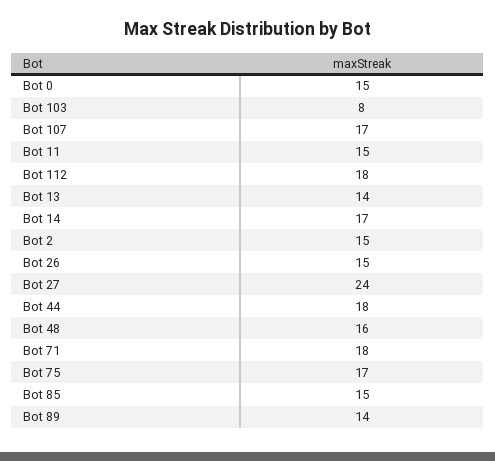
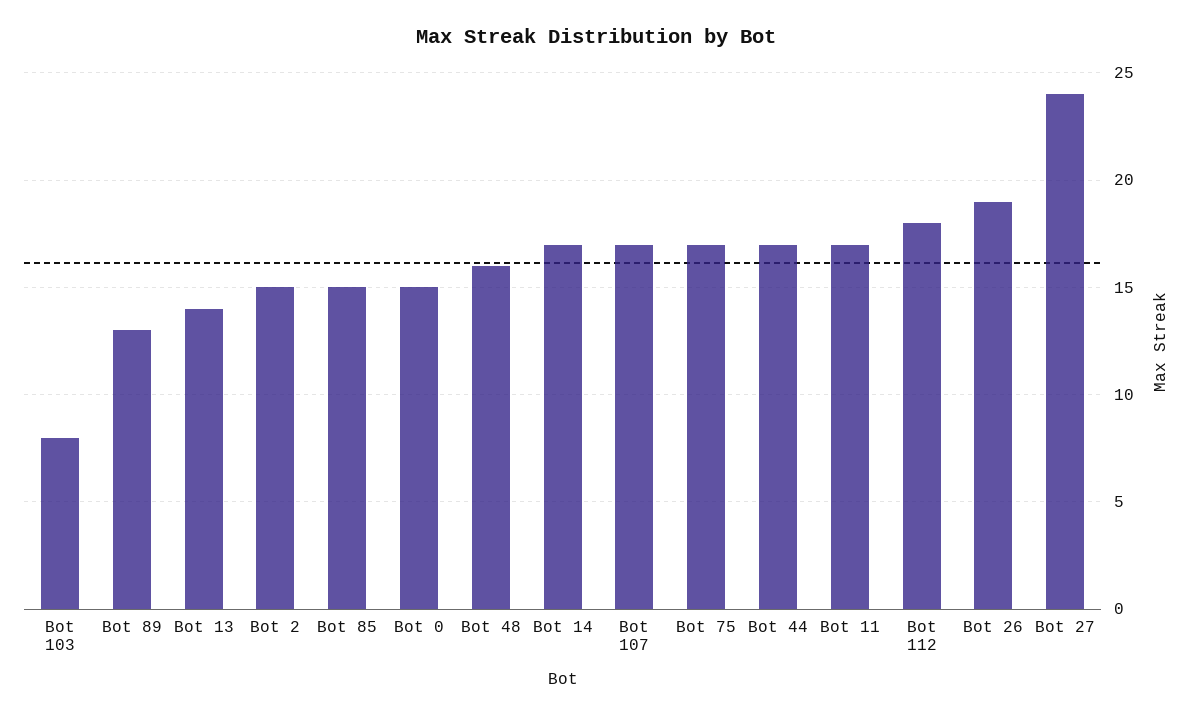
Bot 11: 15 -> 17
Bot 26: 15 -> 19
Bot 44: 18 -> 17
Bot 71: 18 -> none
Bot 89: 14 -> 13

